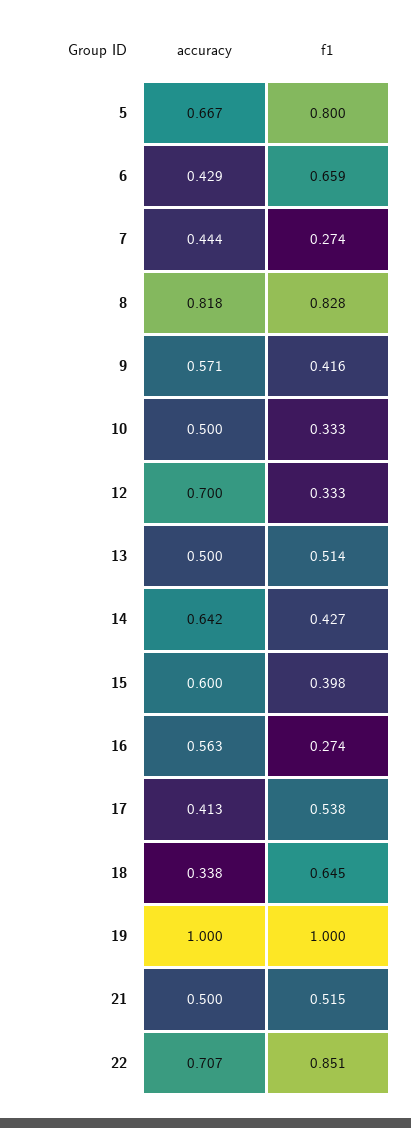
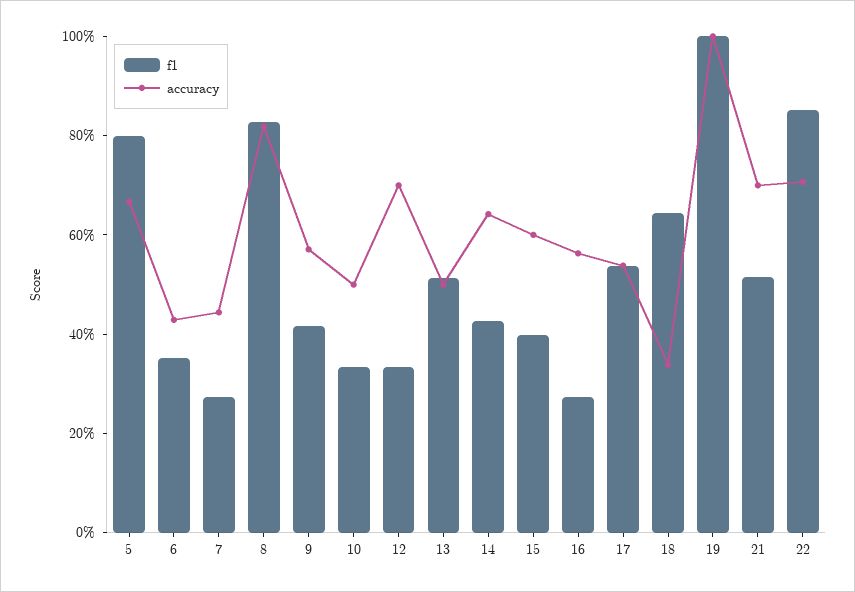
f1, 6: 0.659 -> 0.35
accuracy, 17: 0.413 -> 0.55
accuracy, 21: 0.5 -> 0.7

